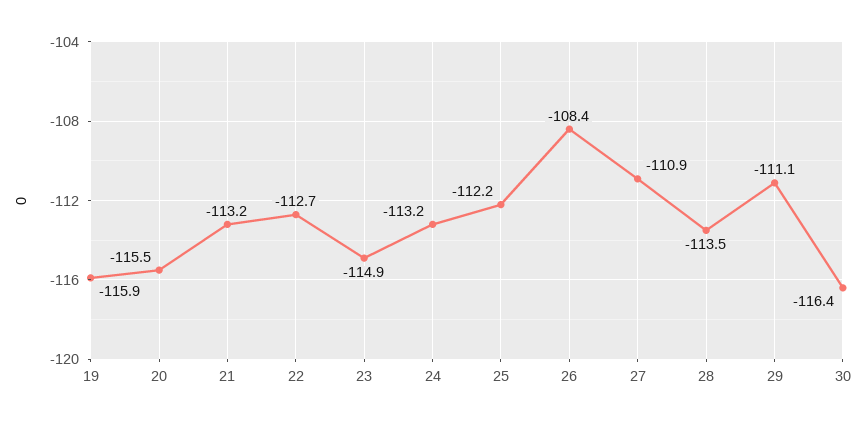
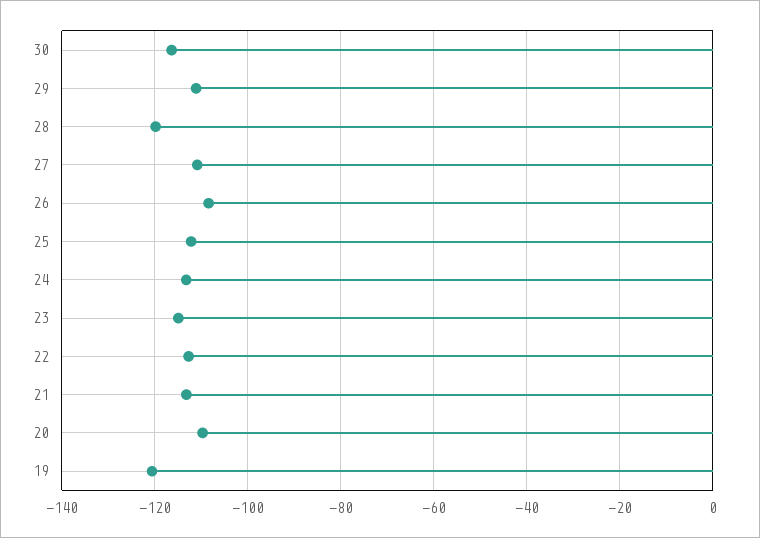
19: -115.9 -> -120
20: -115.5 -> -110
28: -113.5 -> -120

